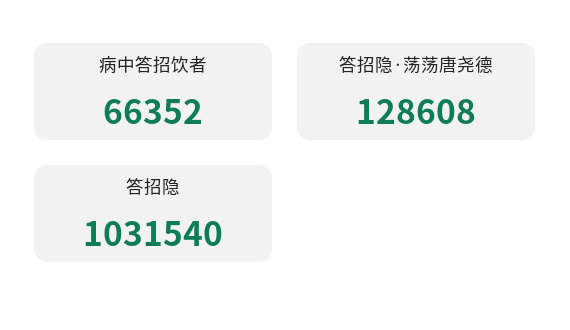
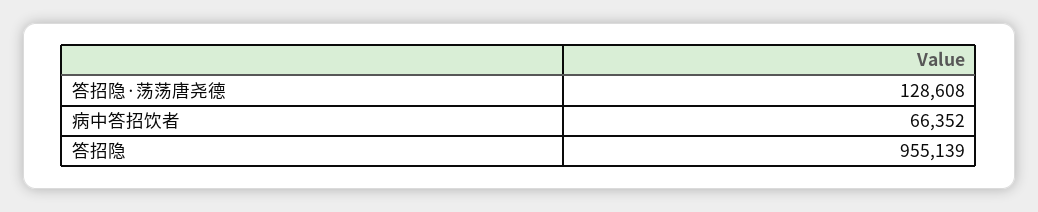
答招隐: 1031540 -> 955139

